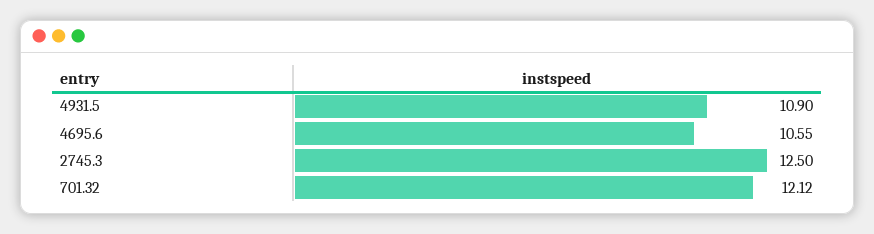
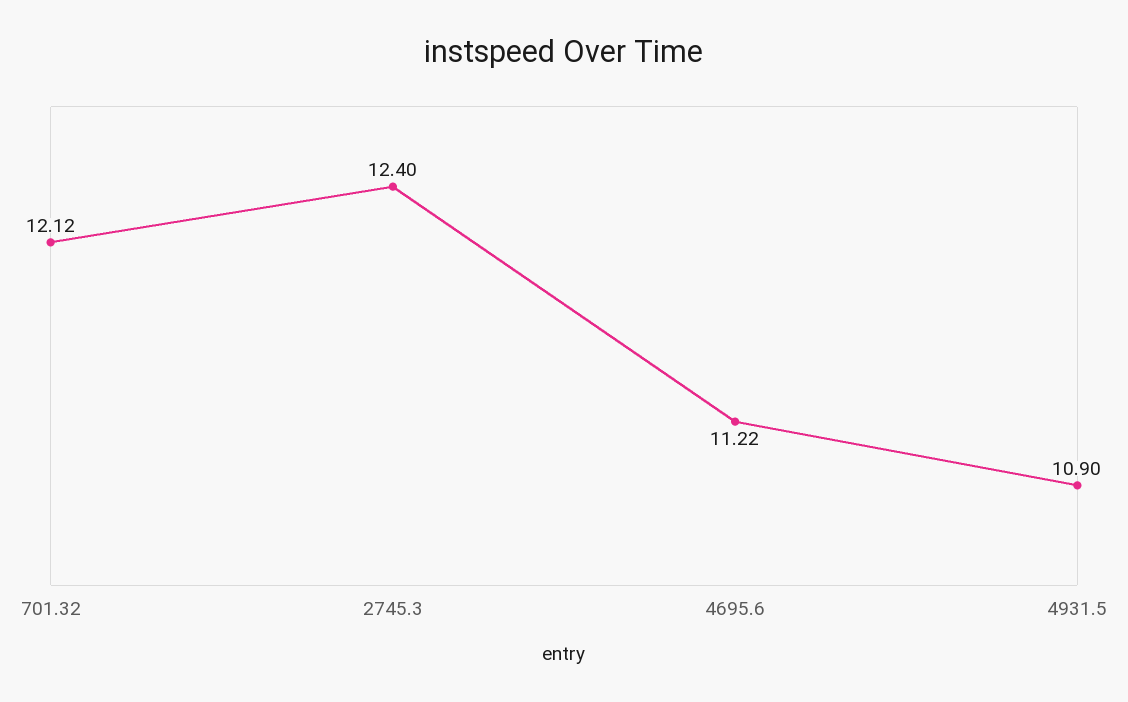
4695.6: 10.55 -> 11.22
2745.3: 12.5 -> 12.4

